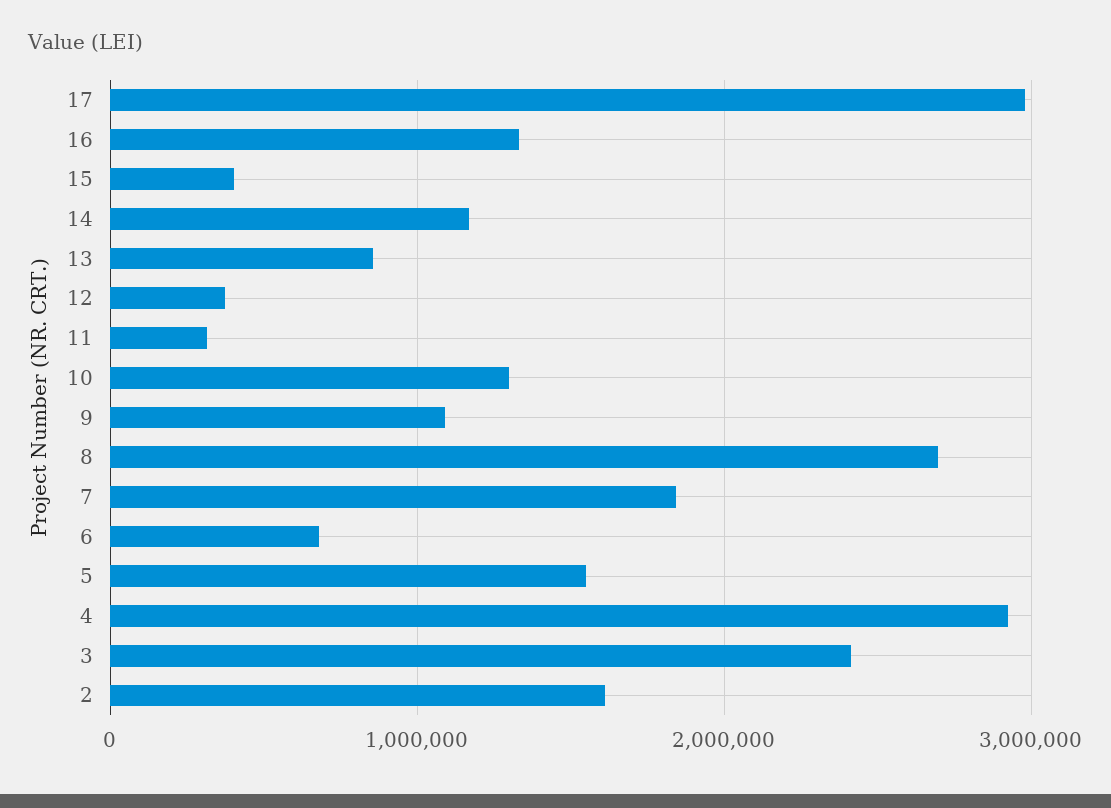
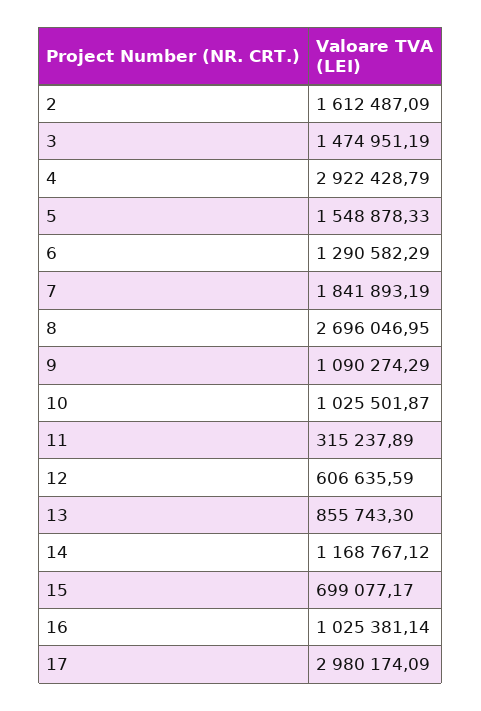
16: 1300000 -> 1025381.14
15: 400000 -> 699077.17
12: 400000 -> 606635.59
10: 1300000 -> 1025501.87
6: 700000 -> 1290582.29
3: 2400000 -> 1474951.19

